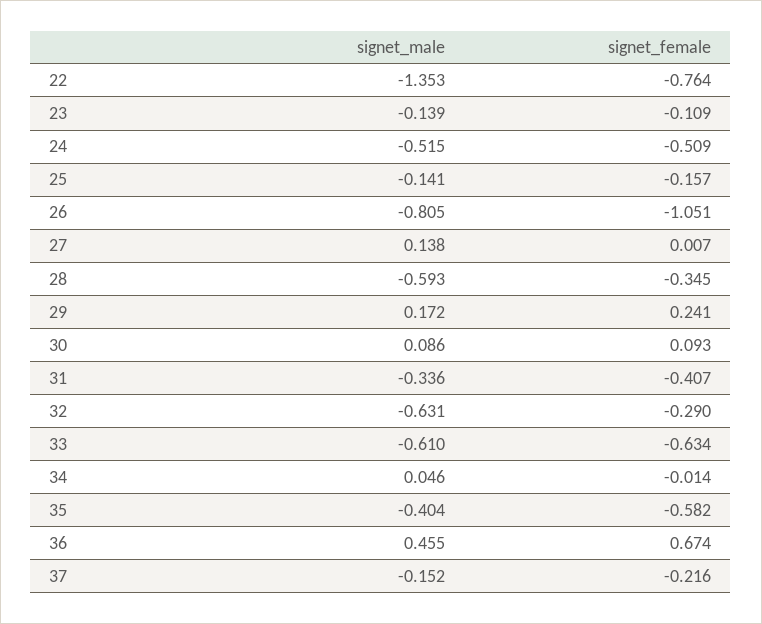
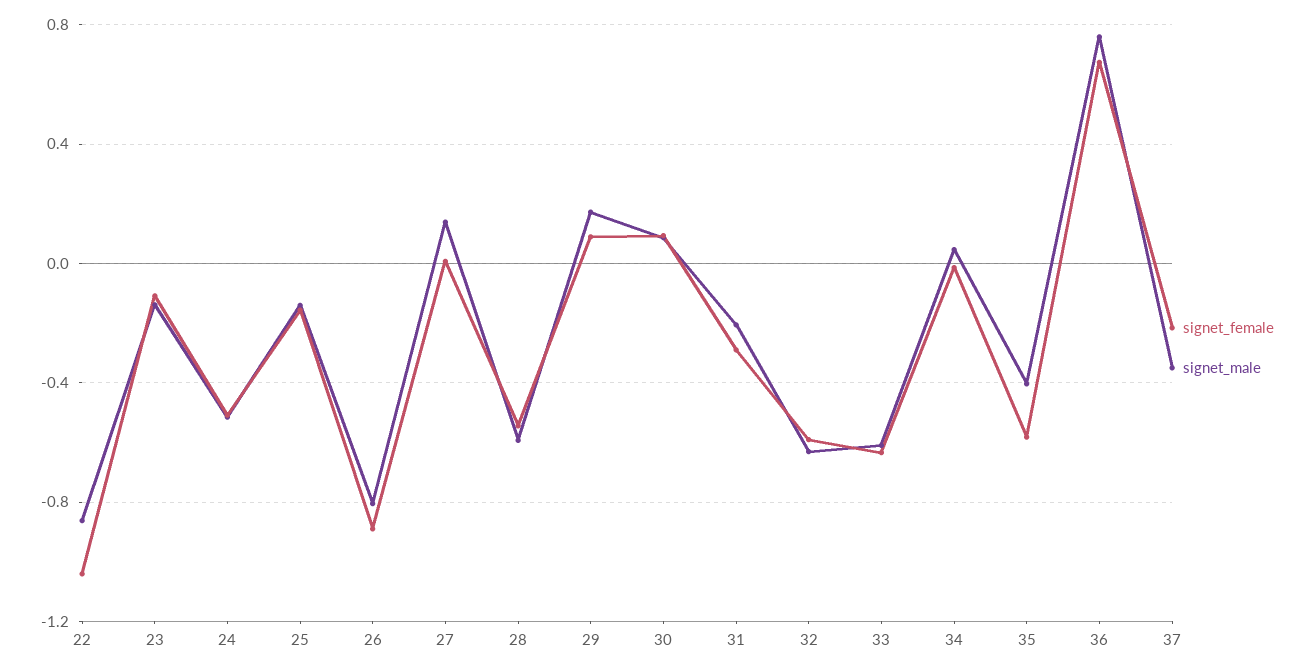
signet_male, 22: -1.353 -> -0.85
signet_female, 22: -0.764 -> -1.05
signet_female, 26: -1.051 -> -0.9
signet_female, 28: -0.345 -> -0.55
signet_female, 29: 0.241 -> 0.1
signet_male, 31: -0.336 -> -0.2
signet_female, 31: -0.407 -> -0.3
signet_female, 32: -0.29 -> -0.6
signet_male, 36: 0.455 -> 0.75
signet_male, 37: -0.152 -> -0.35

